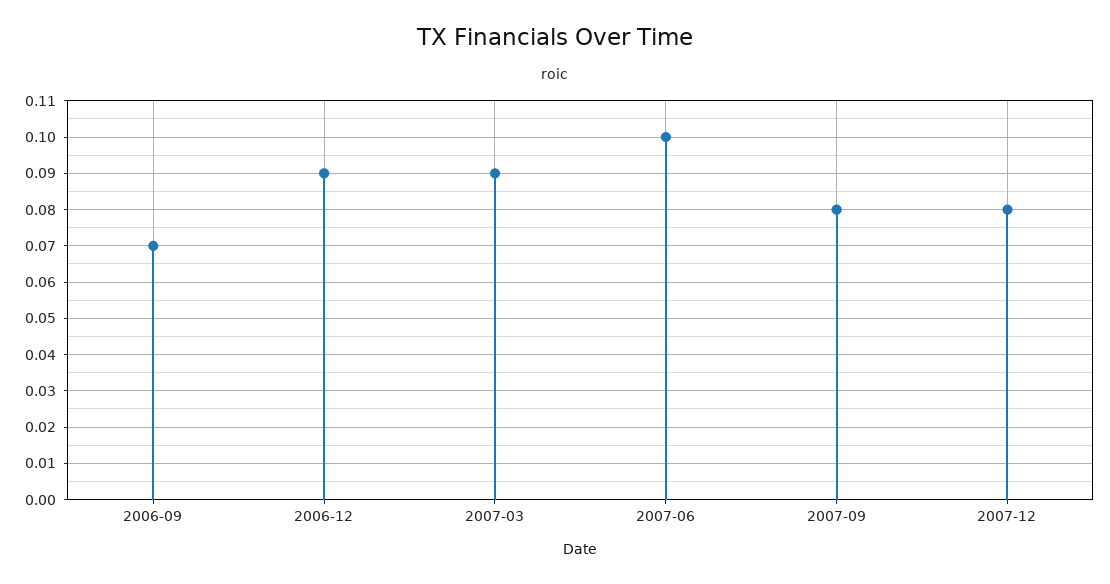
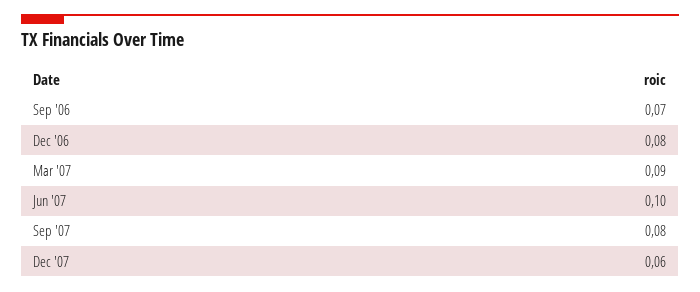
2006-12: 0.09 -> 0.08
2007-12: 0.08 -> 0.06

